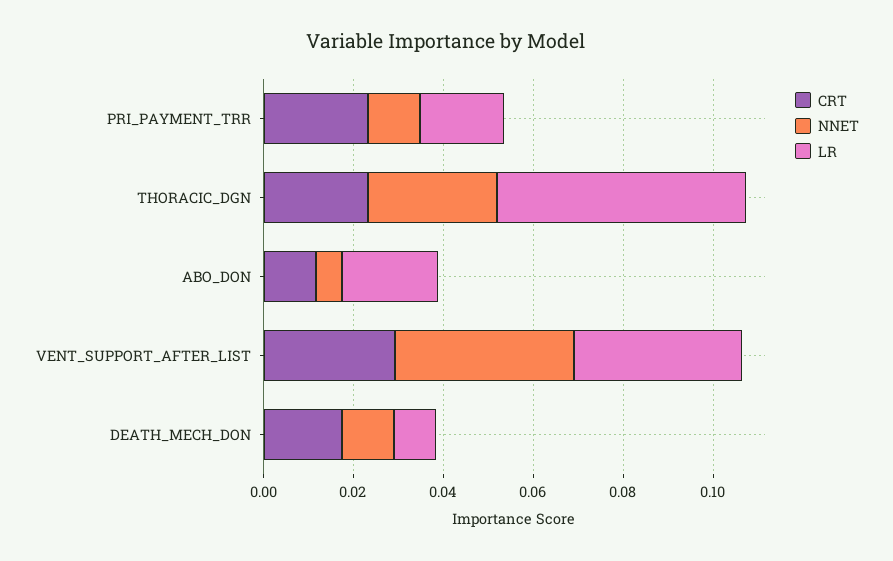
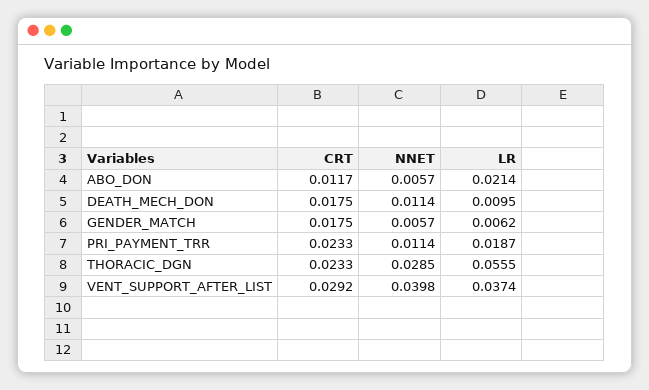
CRT, GENDER_MATCH: none -> 0.0175
NNET, GENDER_MATCH: none -> 0.0057
LR, GENDER_MATCH: none -> 0.0062

